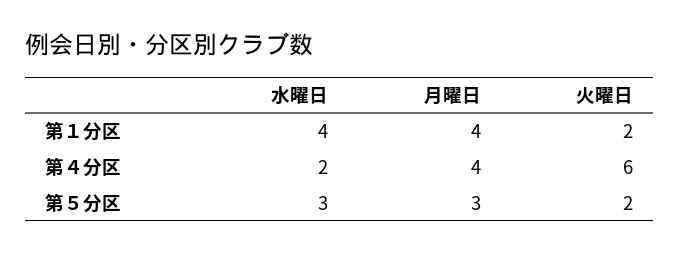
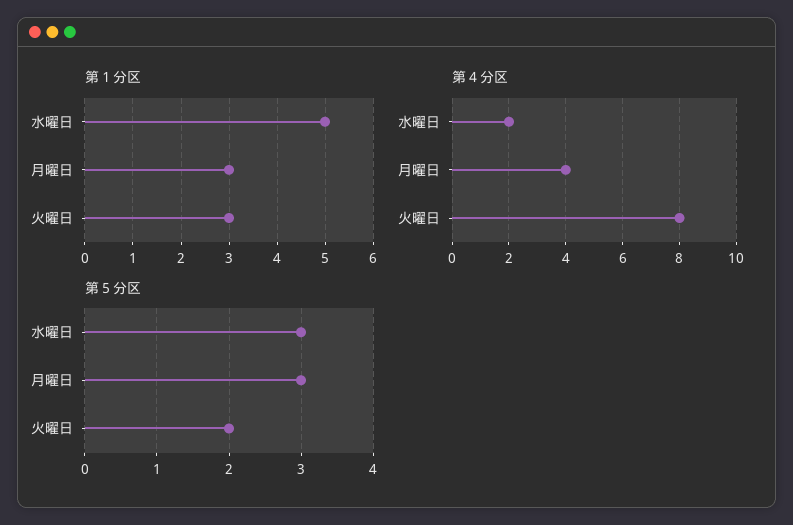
第１分区, 水曜日: 4 -> 5
第１分区, 月曜日: 4 -> 3
第１分区, 火曜日: 2 -> 3
第４分区, 火曜日: 6 -> 8

